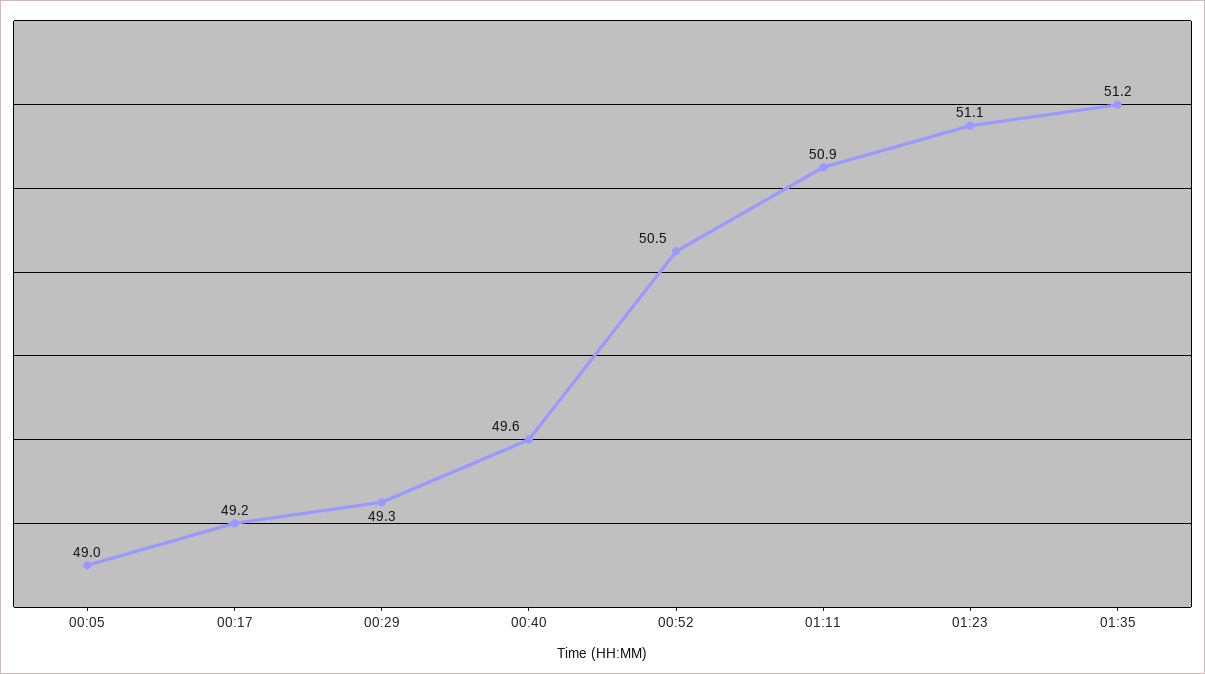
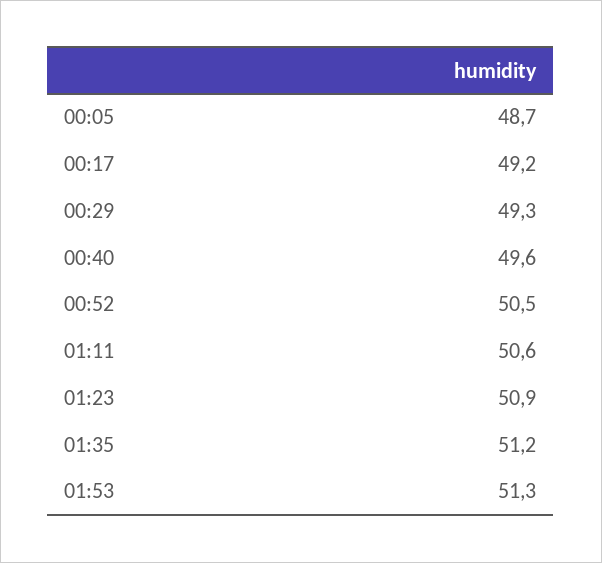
00:05: 49 -> 48.7
01:11: 50.9 -> 50.6
01:23: 51.1 -> 50.9
01:53: none -> 51.3

